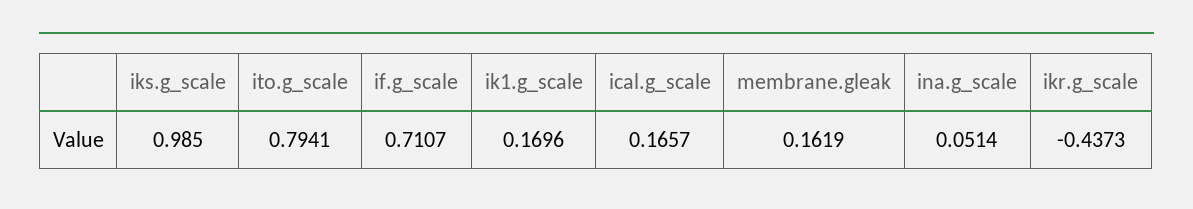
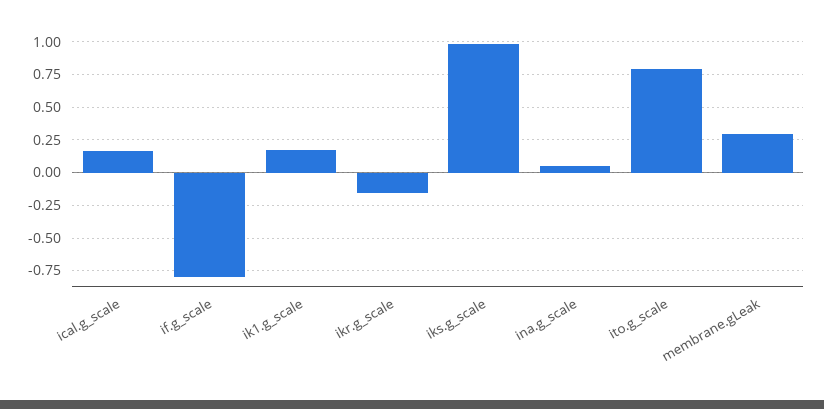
if.g_scale: 0.7107 -> -0.8
membrane.gleak: 0.1619 -> 0.3
ikr.g_scale: -0.4373 -> -0.15

